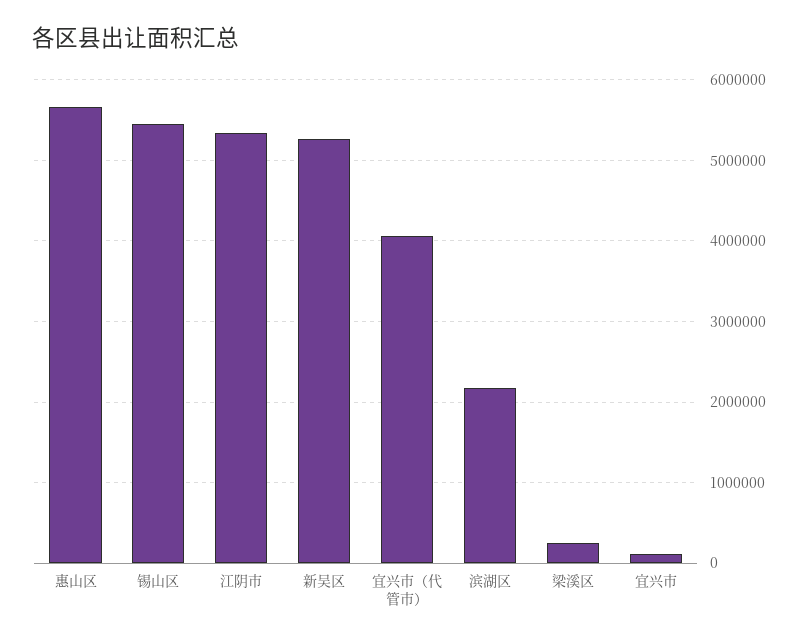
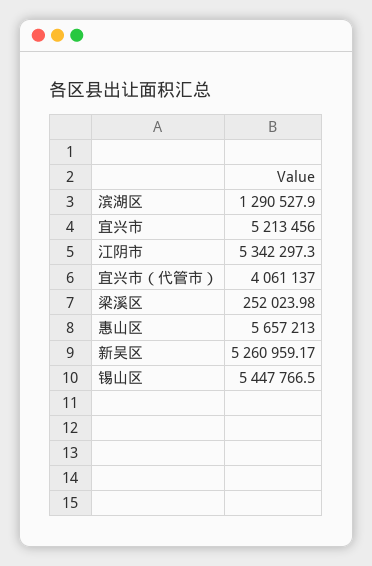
滨湖区: 2200000 -> 1290527.9
宜兴市: 100000 -> 5213456

